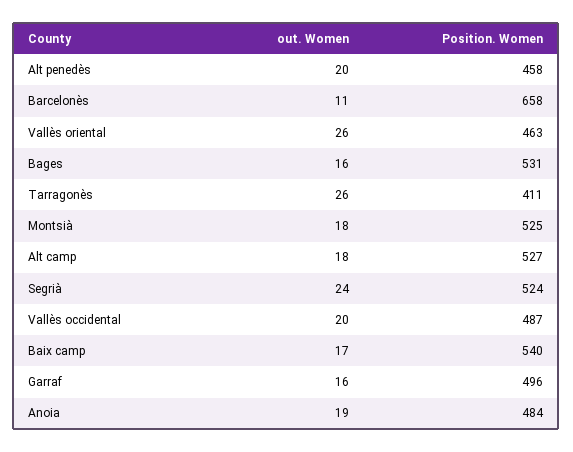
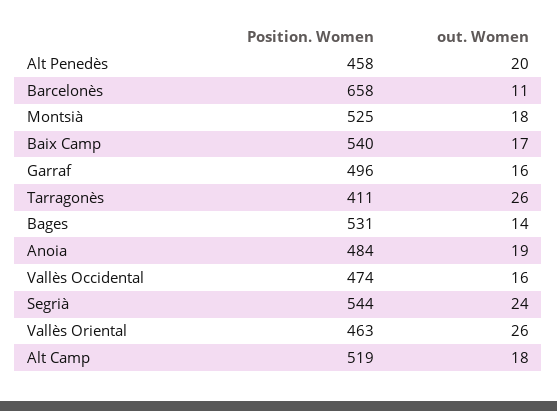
out. Women, Bages: 16 -> 14
Position. Women, Alt camp: 527 -> 519
Position. Women, Segrià: 524 -> 544
out. Women, Vallès occidental: 20 -> 16
Position. Women, Vallès occidental: 487 -> 474

